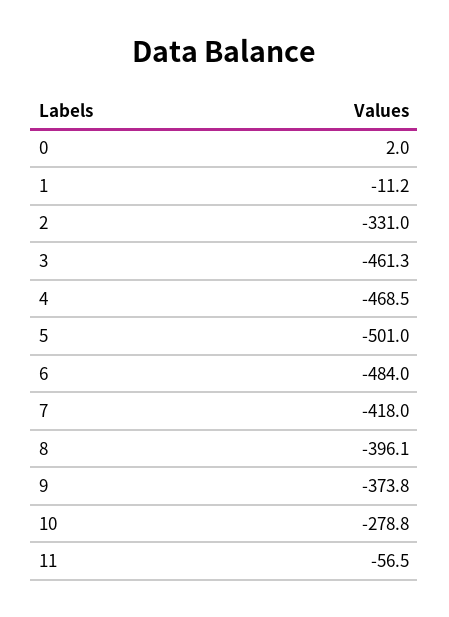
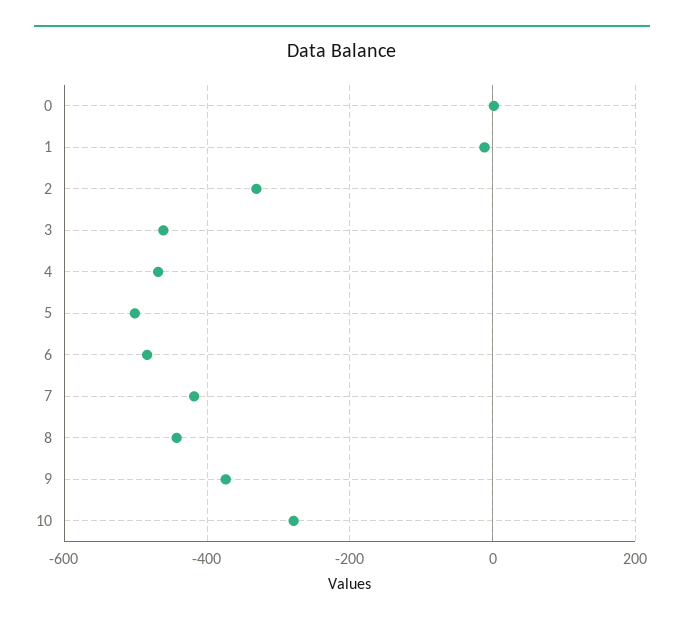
8: -396.1 -> -440
11: -56.5 -> none

